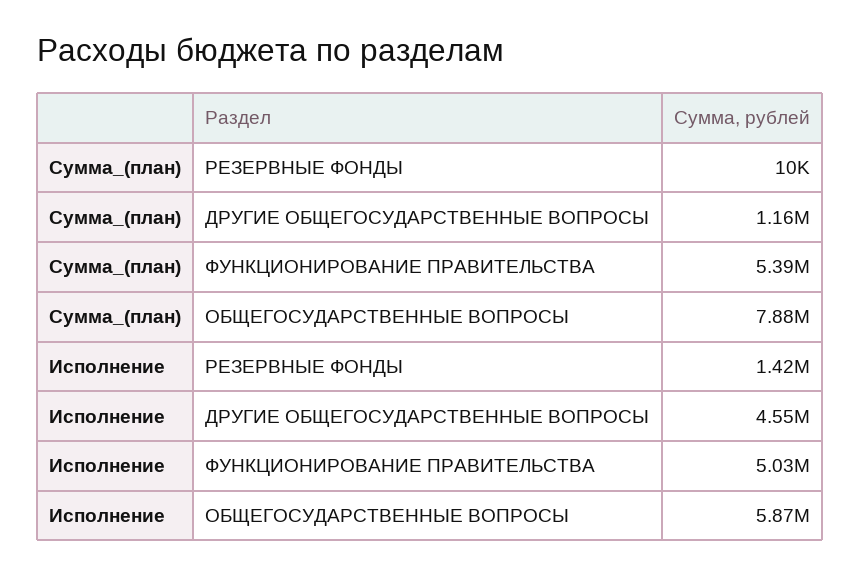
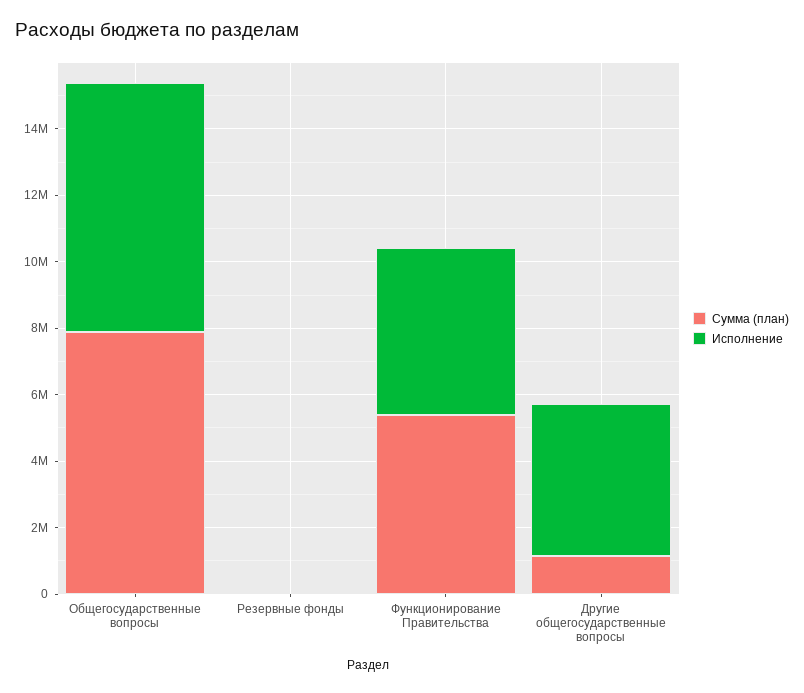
Исполнение, РЕЗЕРВНЫЕ ФОНДЫ: 1420000 -> 0
Исполнение, ОБЩЕГОСУДАРСТВЕННЫЕ ВОПРОСЫ: 5870000 -> 7500000

